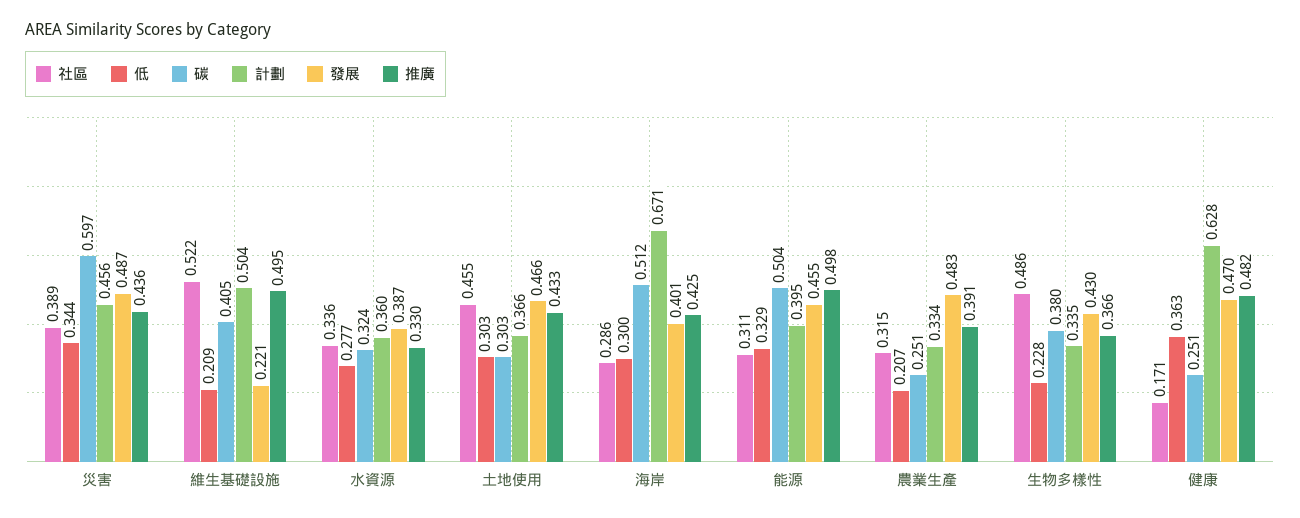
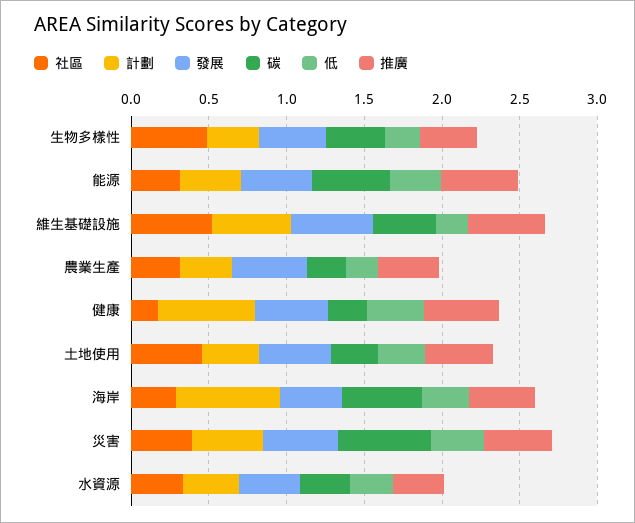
發展, 維生基礎設施: 0.221 -> 0.5

